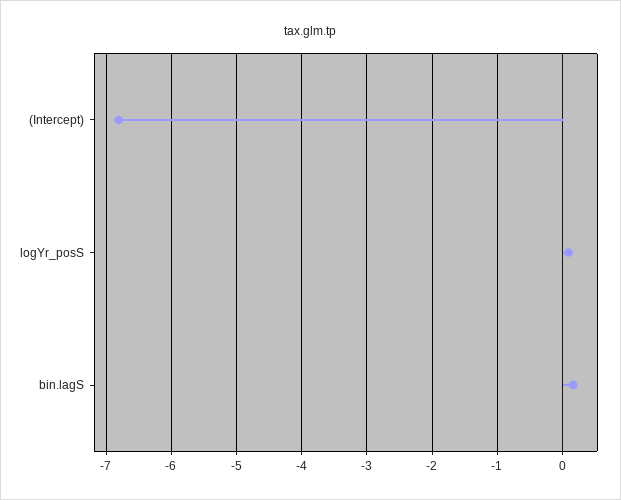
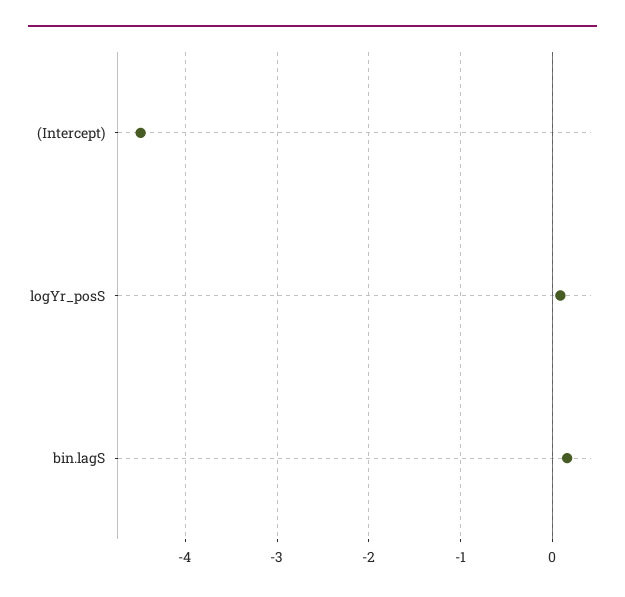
(Intercept): -6.8 -> -4.5

